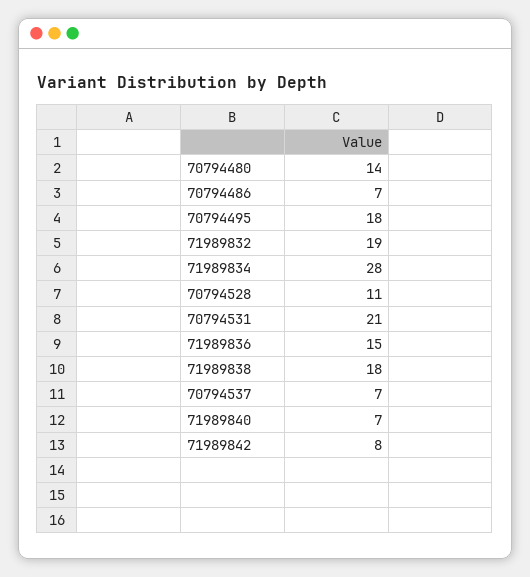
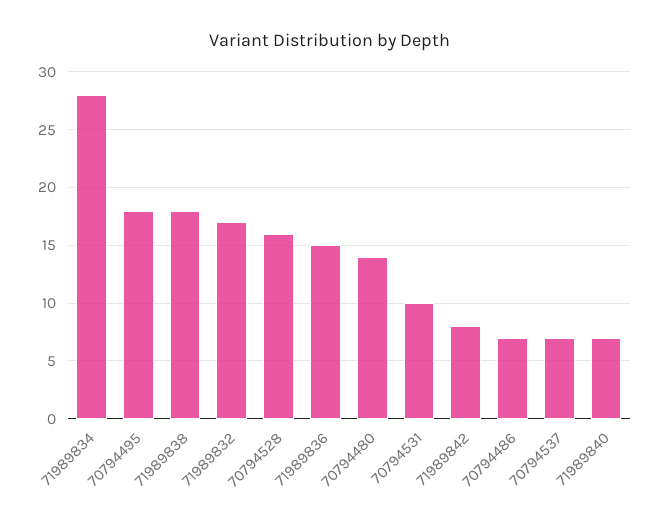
71989832: 19 -> 17
70794528: 11 -> 16
70794531: 21 -> 10

